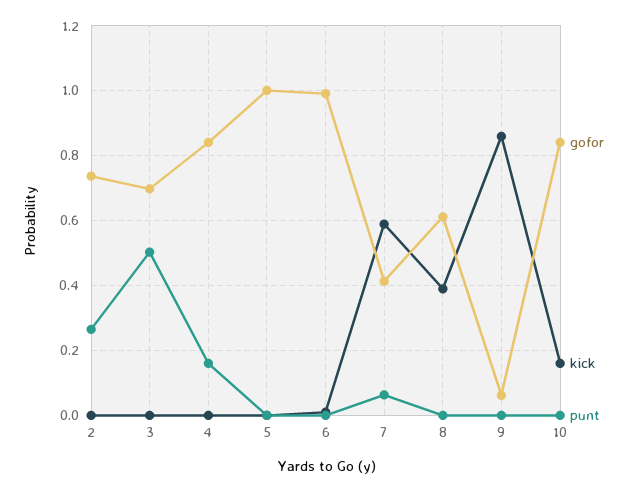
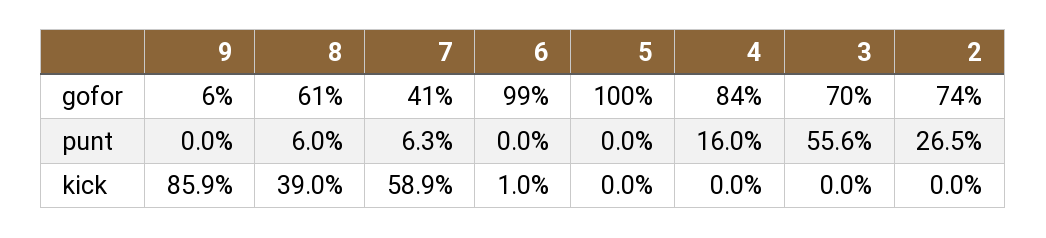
punt, 3: 0.5 -> 0.556
punt, 8: 0 -> 0.06
gofor, 10: 0.84 -> none
kick, 10: 0.16 -> none
punt, 10: 0 -> none

